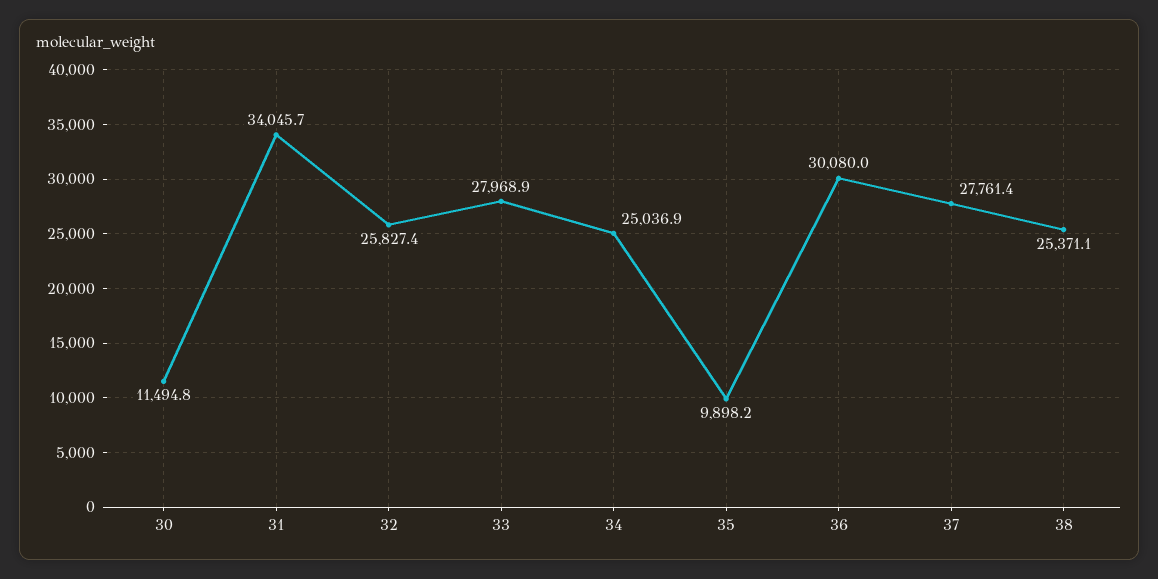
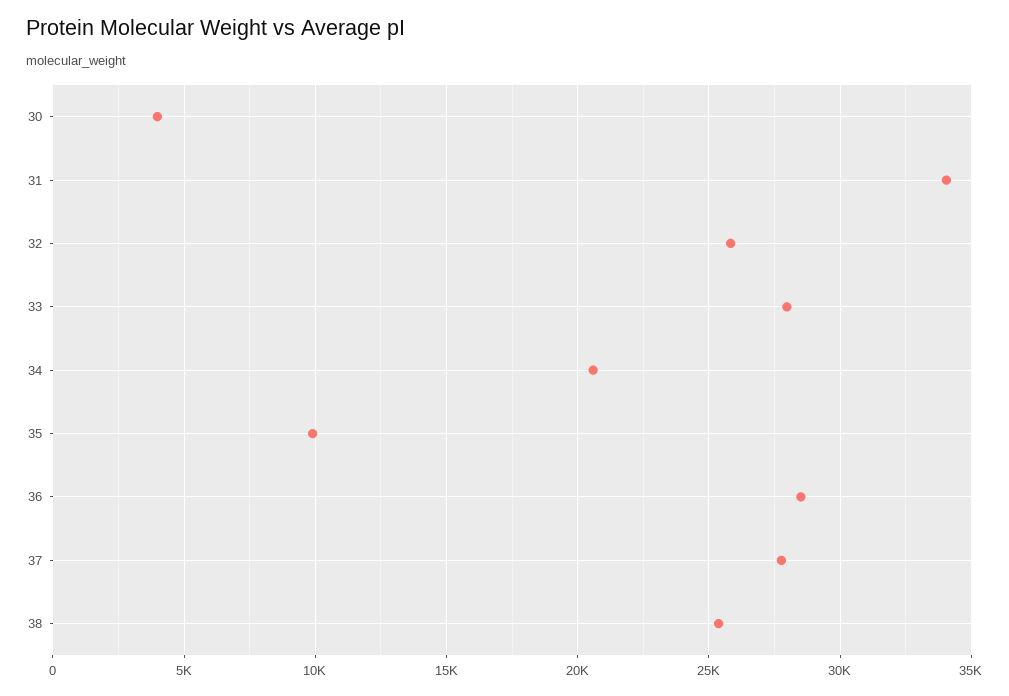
30: 11494.8 -> 4000
34: 25036.9 -> 20500
36: 30080 -> 28500

